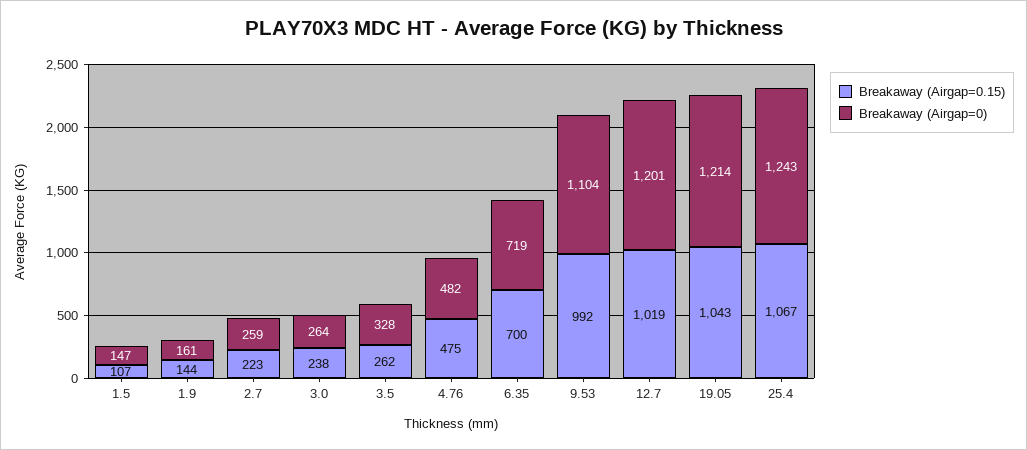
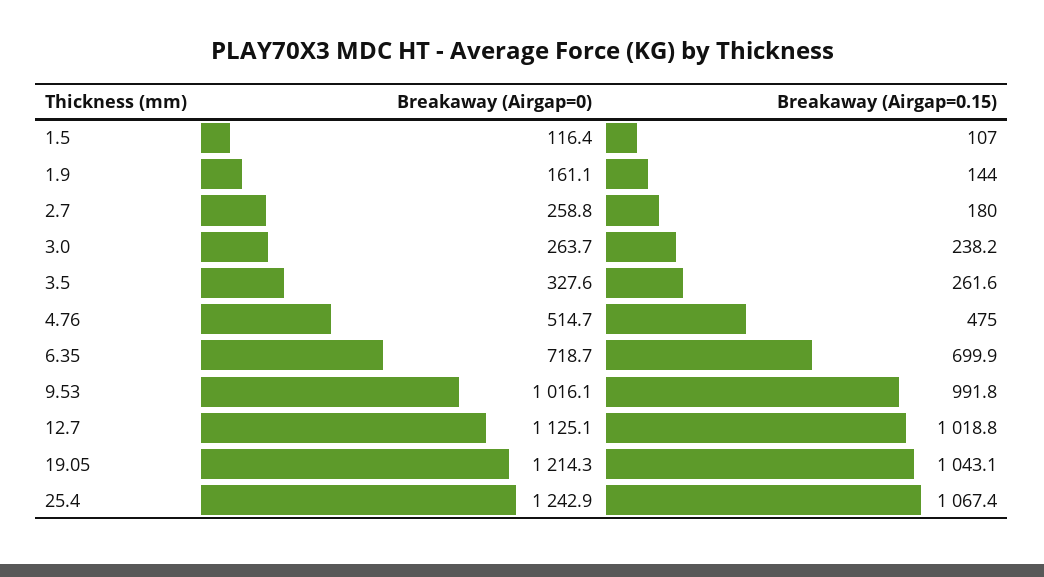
Breakaway (Airgap=0), 1.5: 147 -> 116.4
Breakaway (Airgap=0.15), 2.7: 223 -> 180
Breakaway (Airgap=0), 4.76: 482 -> 514.7
Breakaway (Airgap=0), 9.53: 1104 -> 1016.1
Breakaway (Airgap=0), 12.7: 1201 -> 1125.1

